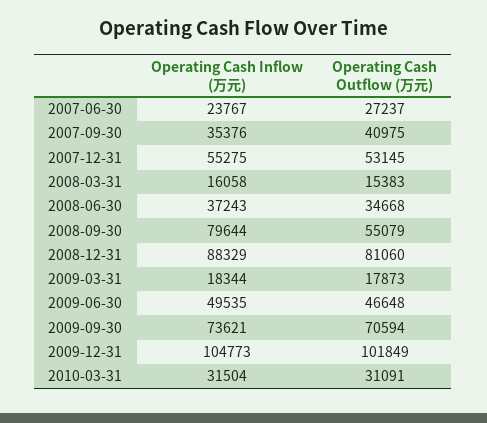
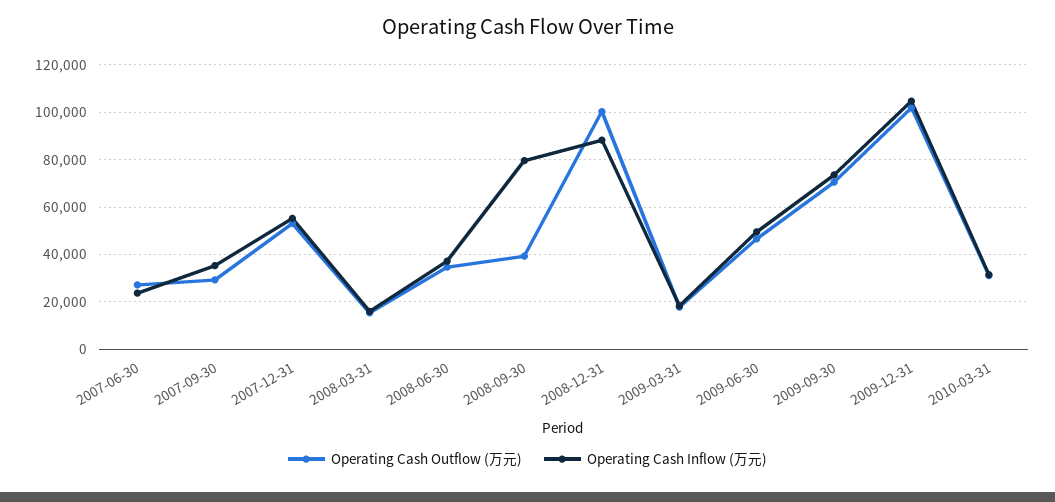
Operating Cash Outflow (万元), 2007-09-30: 40975 -> 30000
Operating Cash Outflow (万元), 2008-09-30: 55079 -> 40000
Operating Cash Outflow (万元), 2008-12-31: 81060 -> 100000

